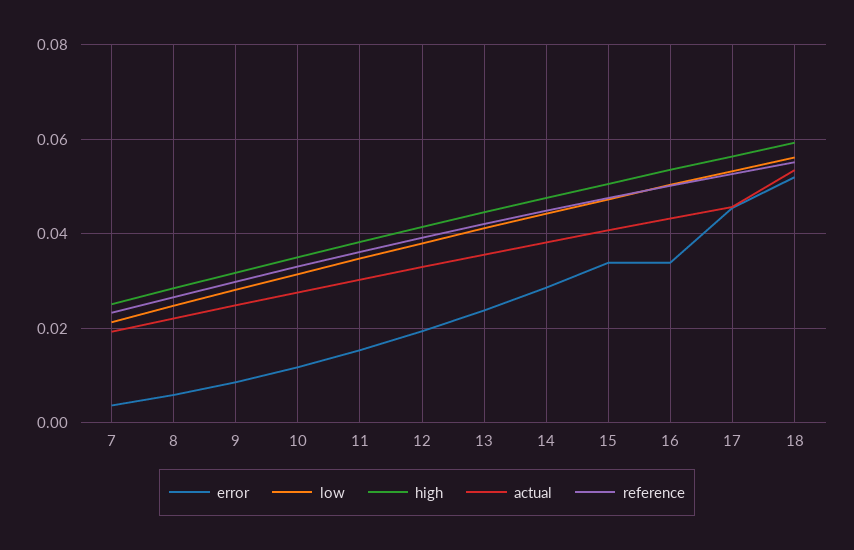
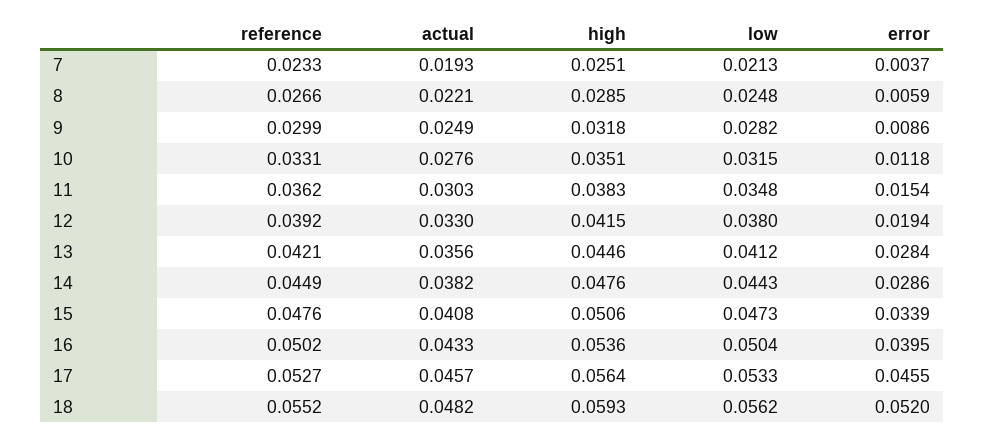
error, 13: 0.024 -> 0.0284
error, 16: 0.034 -> 0.0395
actual, 18: 0.054 -> 0.0482

